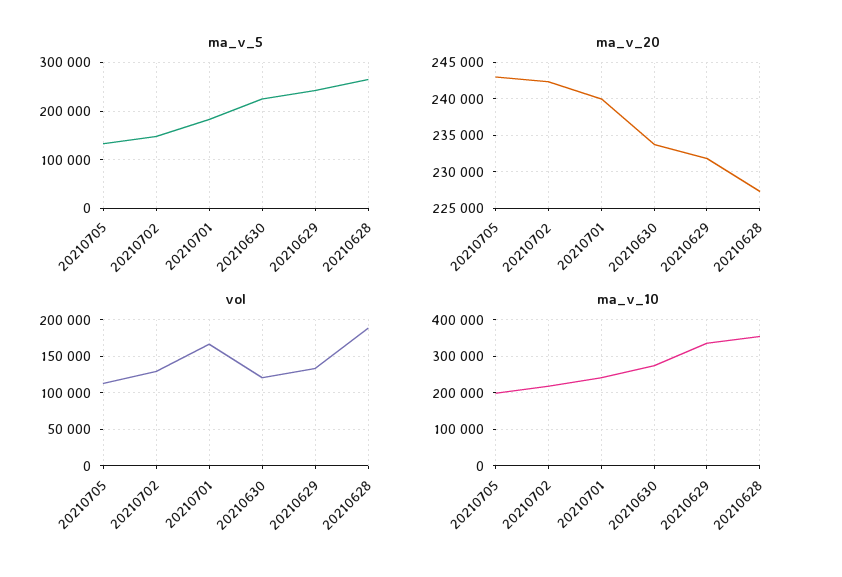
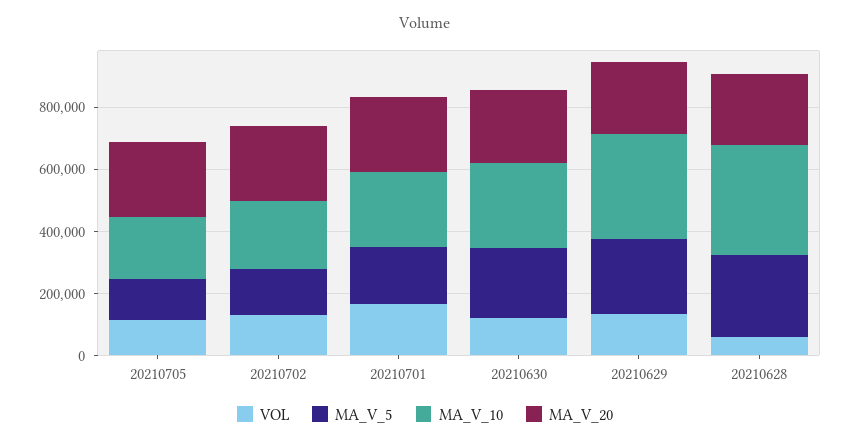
vol, 20210628: 190000 -> 50000

